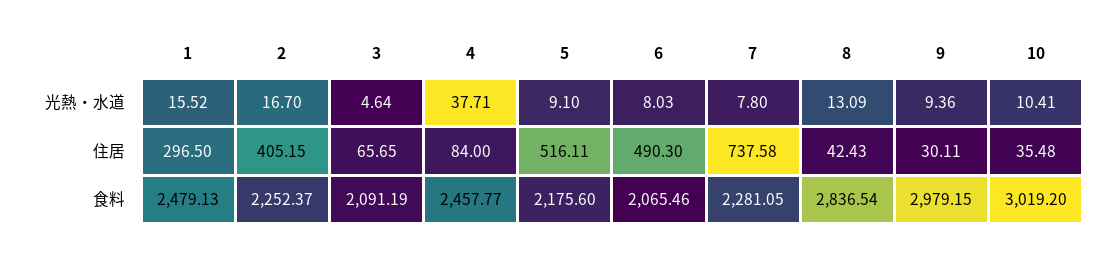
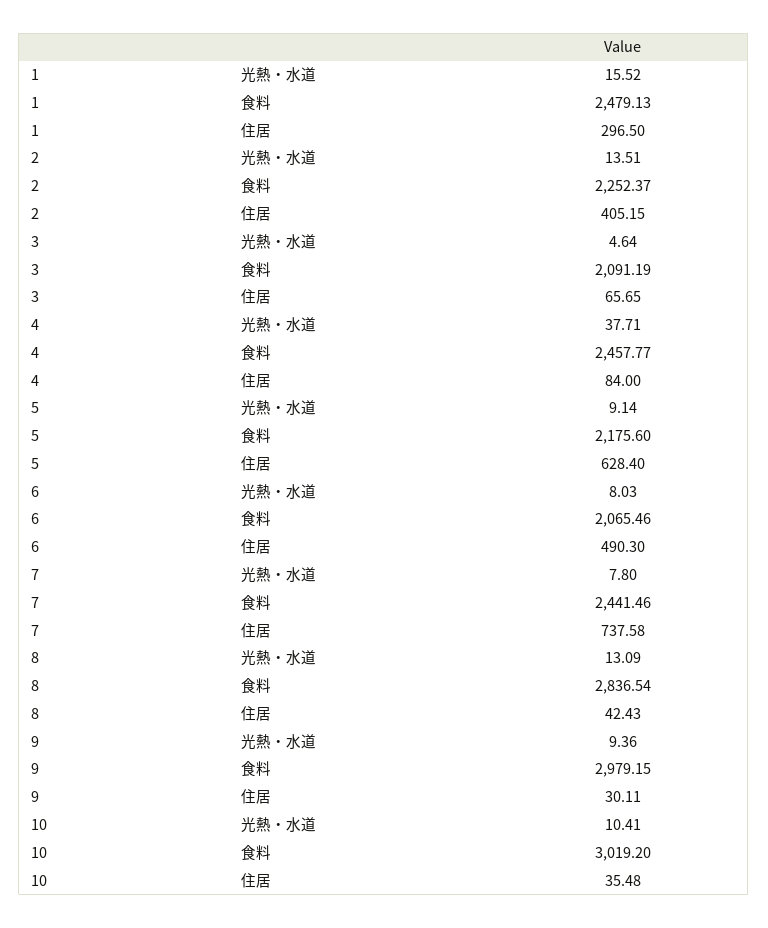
2, 光熱・水道: 16.7 -> 13.51
5, 光熱・水道: 9.1 -> 9.14
5, 住居: 516.11 -> 628.4
7, 食料: 2281.05 -> 2441.46

